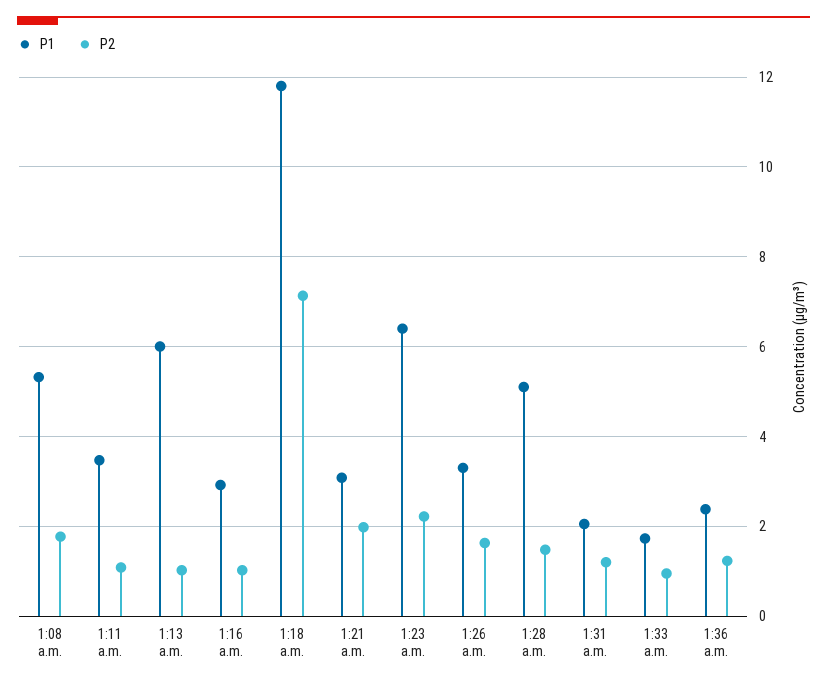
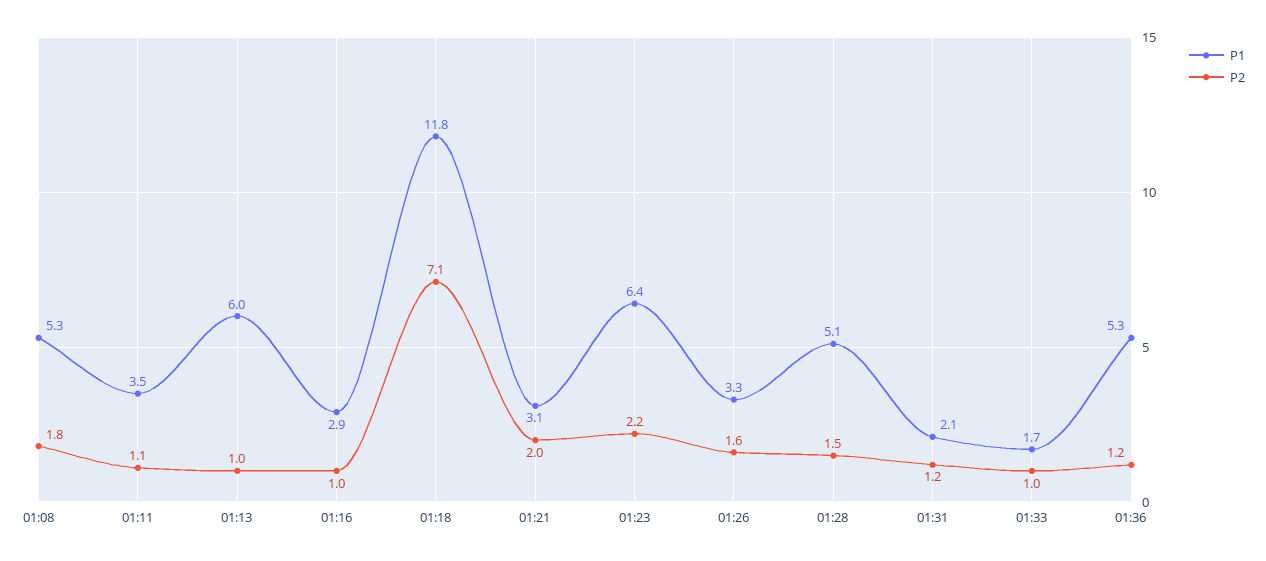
P1, 1:36 a.m.: 2.4 -> 5.3

